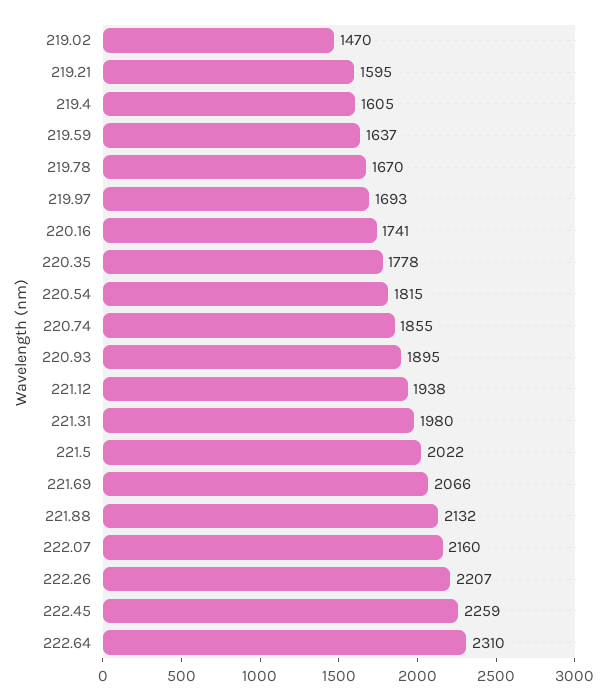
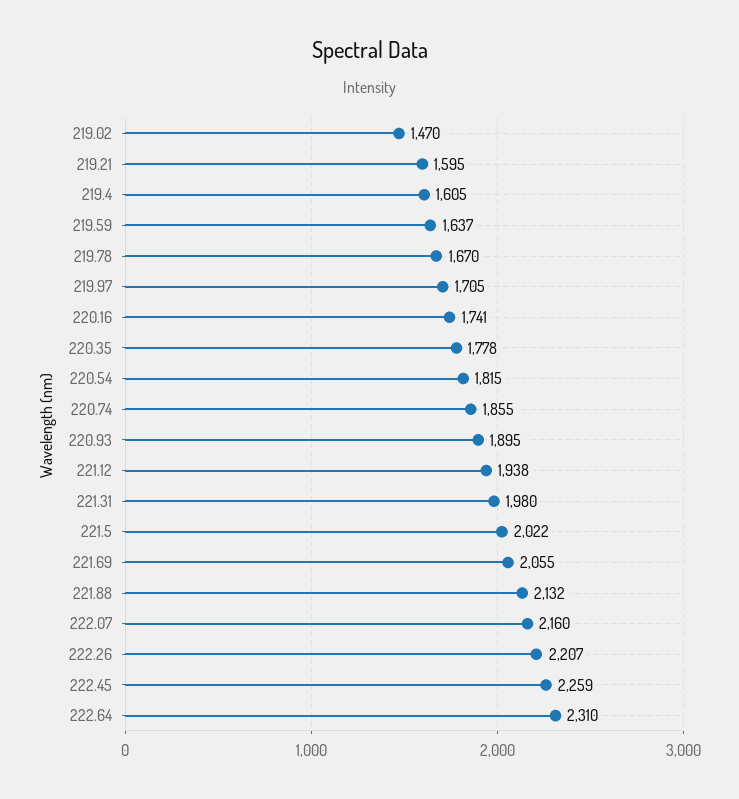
219.97: 1693 -> 1705
221.69: 2066 -> 2055

